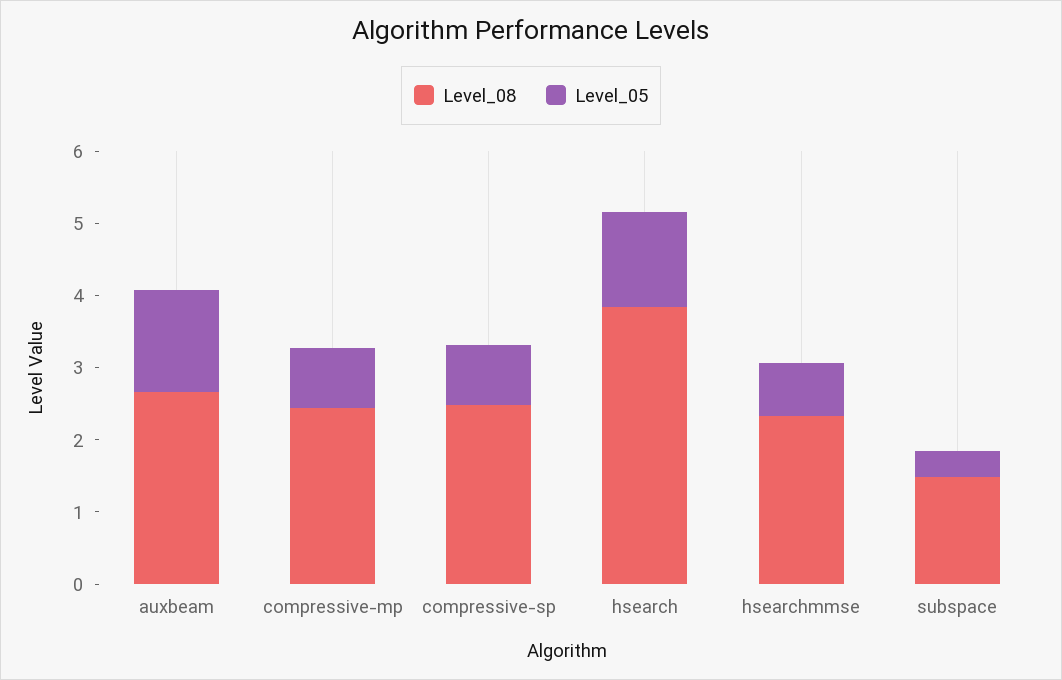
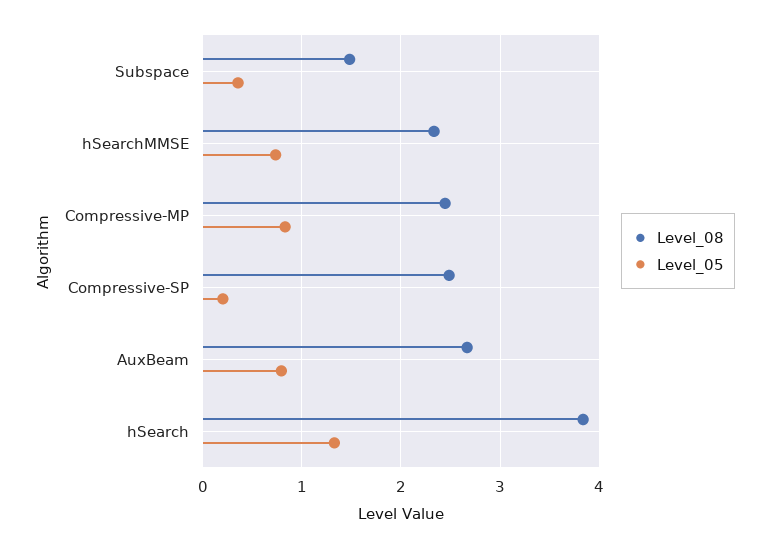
Level_05, auxbeam: 1.4 -> 0.8
Level_05, compressive-sp: 0.8 -> 0.2

